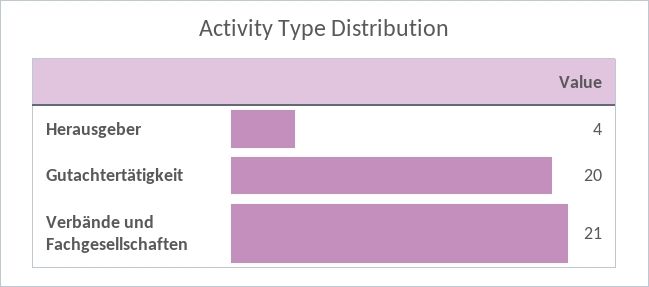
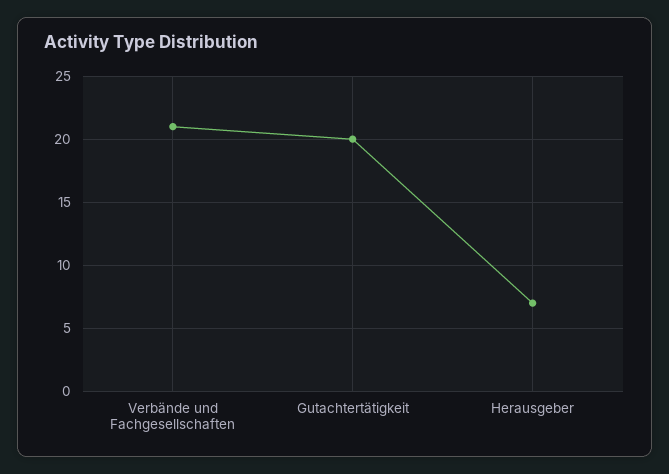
Herausgeber: 4 -> 7

